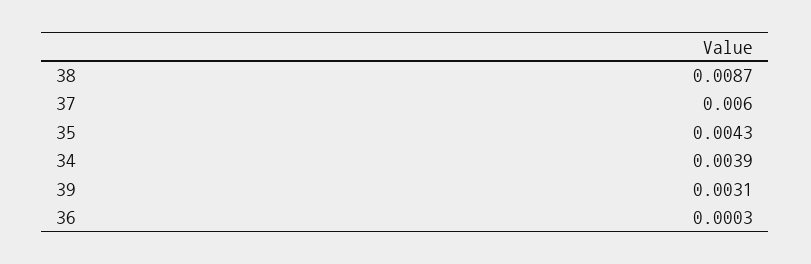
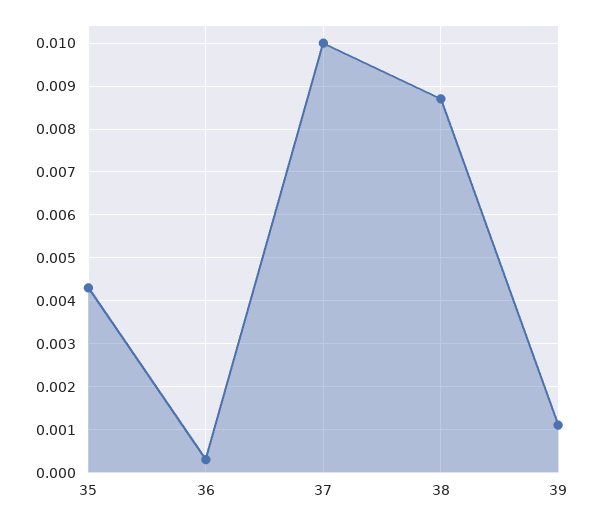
37: 0.006 -> 0.01
34: 0.0039 -> none
39: 0.0031 -> 0.001

